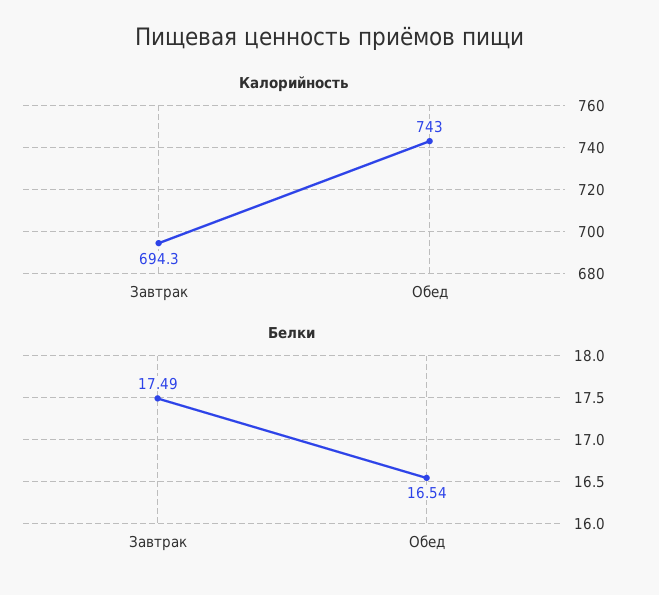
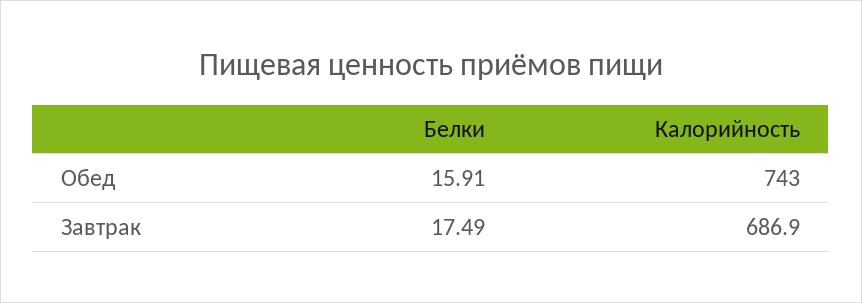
Калорийность, Завтрак: 694.3 -> 686.9
Белки, Обед: 16.54 -> 15.91

